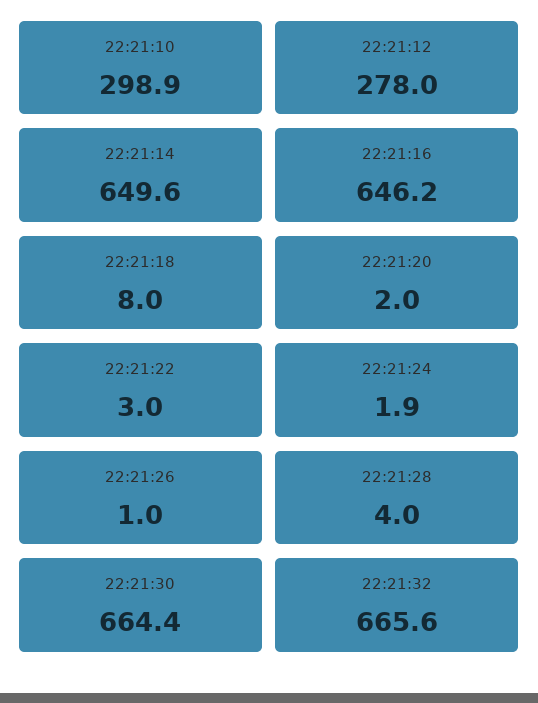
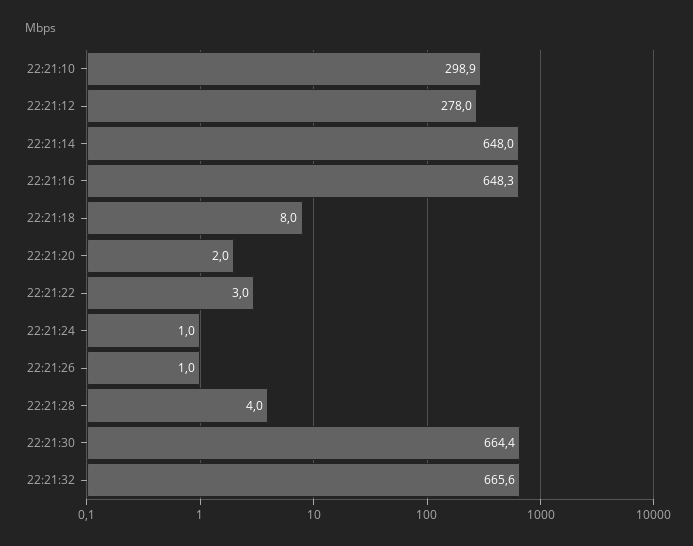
22:21:14: 649.6 -> 648
22:21:16: 646.2 -> 648.3
22:21:24: 1.9 -> 1

